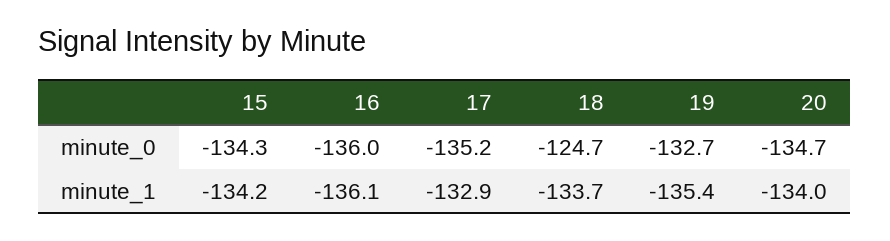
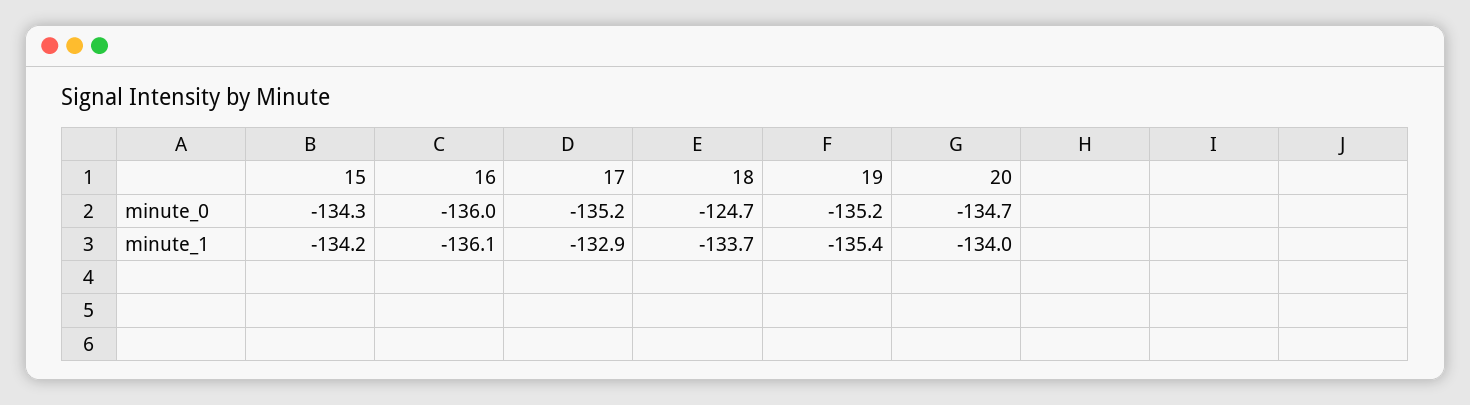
19, minute_0: -132.7 -> -135.2

